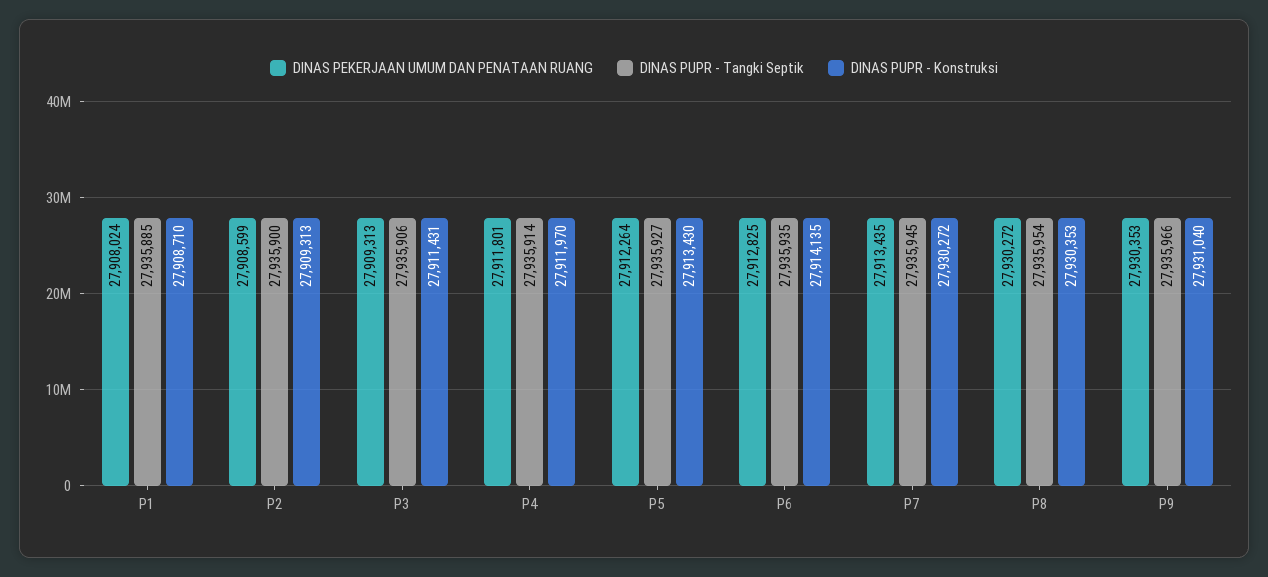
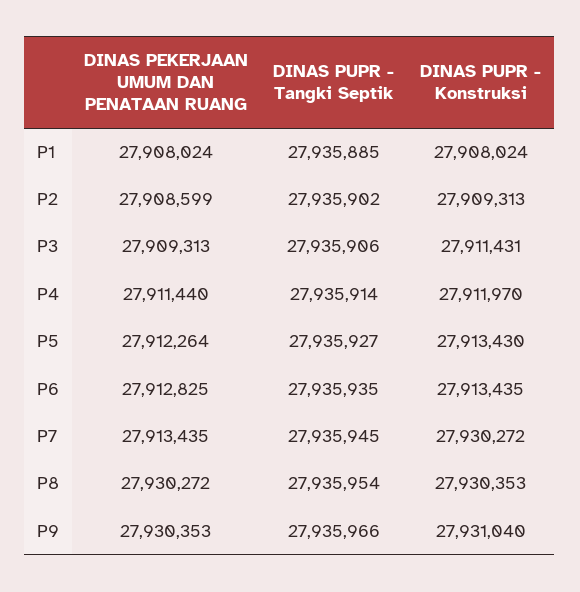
DINAS PUPR - Konstruksi, P1: 27908710 -> 27908024
DINAS PUPR - Tangki Septik, P2: 27935900 -> 27935902
DINAS PEKERJAAN UMUM DAN PENATAAN RUANG, P4: 27911801 -> 27911440
DINAS PUPR - Konstruksi, P6: 27914135 -> 27913435

